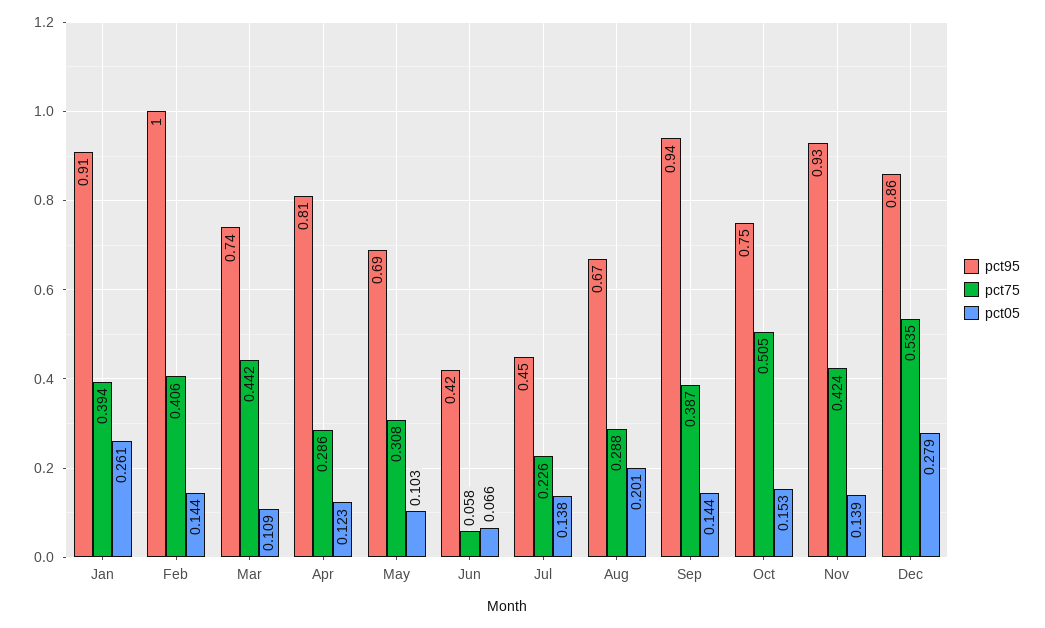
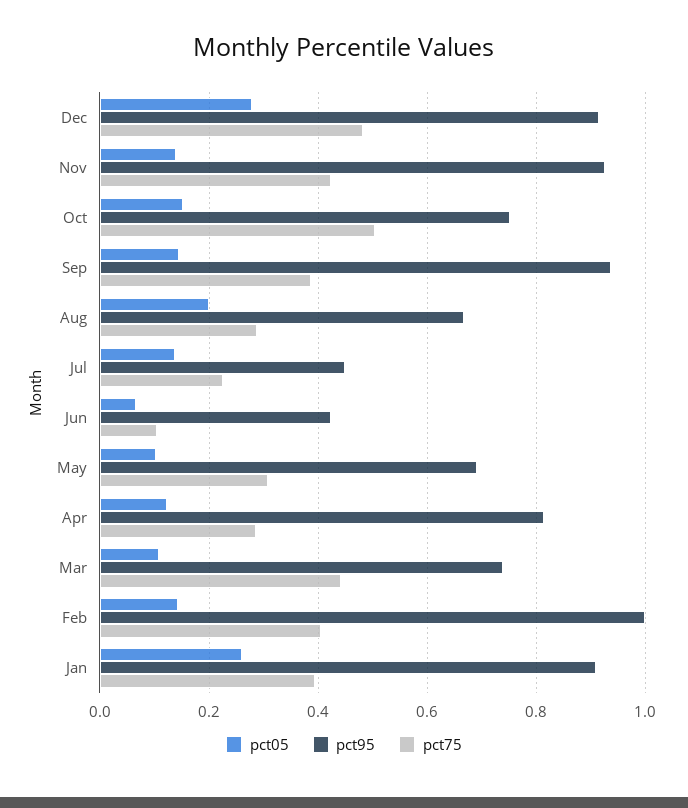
pct75, Jun: 0.058 -> 0.1
pct95, Dec: 0.86 -> 0.92
pct75, Dec: 0.535 -> 0.48

